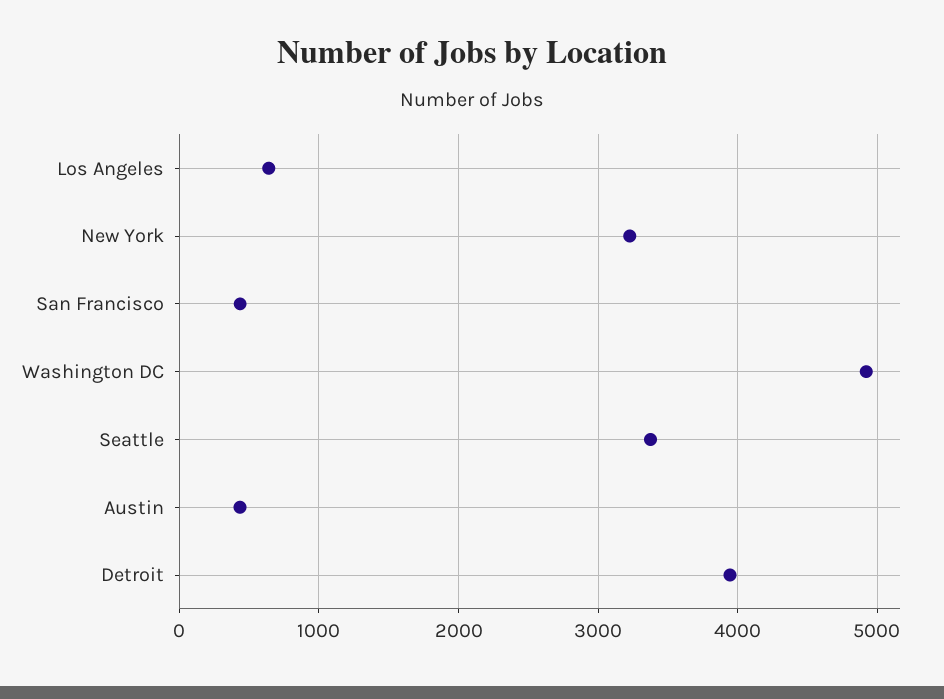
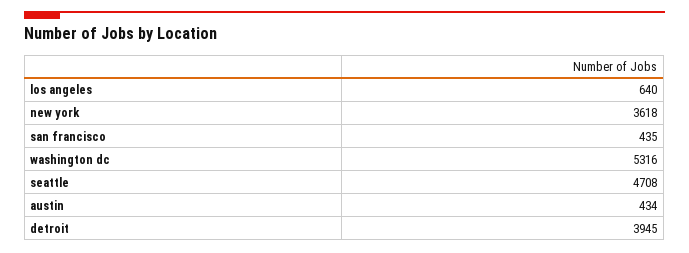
New York: 3200 -> 3618
Washington DC: 4900 -> 5316
Seattle: 3400 -> 4708

